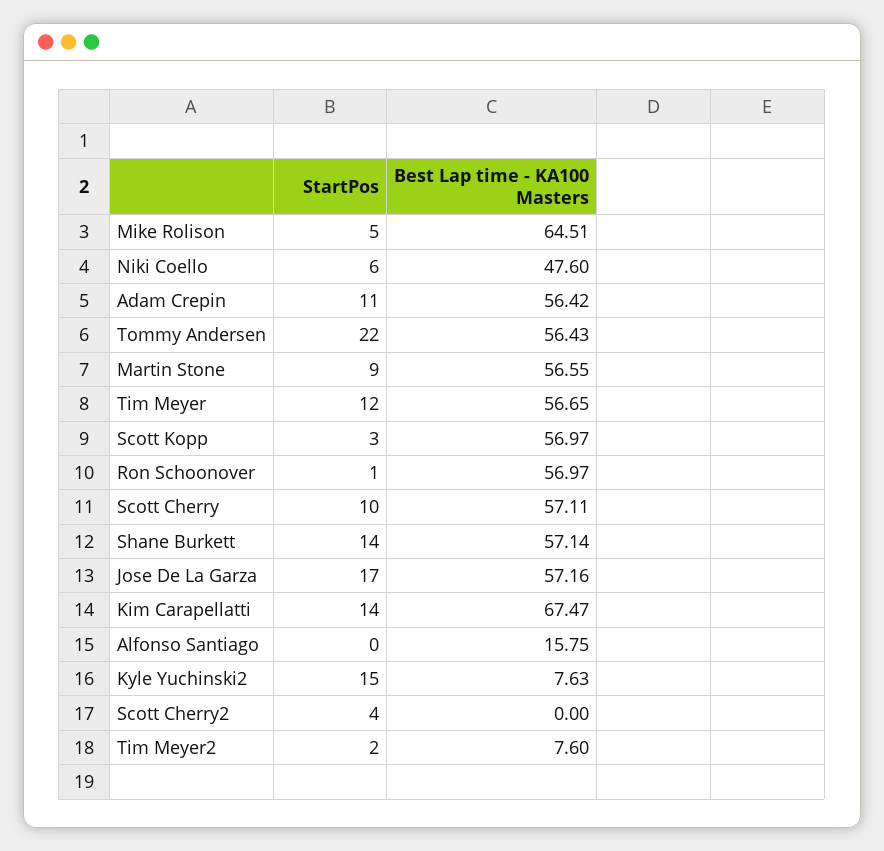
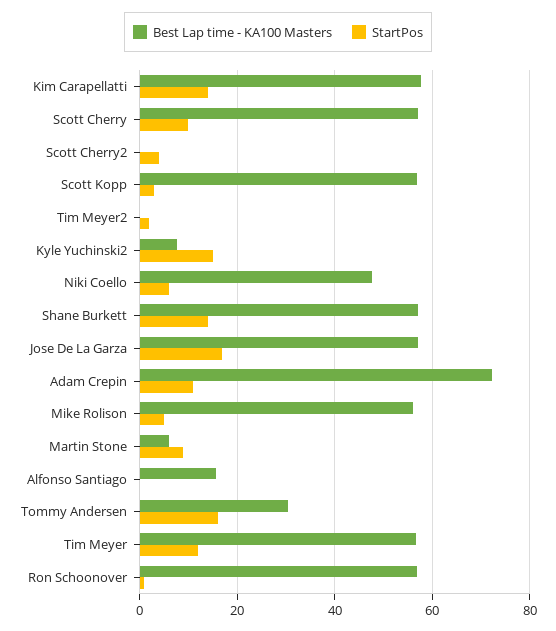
Best Lap time - KA100 Masters, Mike Rolison: 64.51 -> 56
Best Lap time - KA100 Masters, Adam Crepin: 56.42 -> 72
StartPos, Tommy Andersen: 22 -> 16
Best Lap time - KA100 Masters, Tommy Andersen: 56.43 -> 30
Best Lap time - KA100 Masters, Martin Stone: 56.55 -> 6
Best Lap time - KA100 Masters, Kim Carapellatti: 67.47 -> 58
Best Lap time - KA100 Masters, Tim Meyer2: 7.6 -> 0

